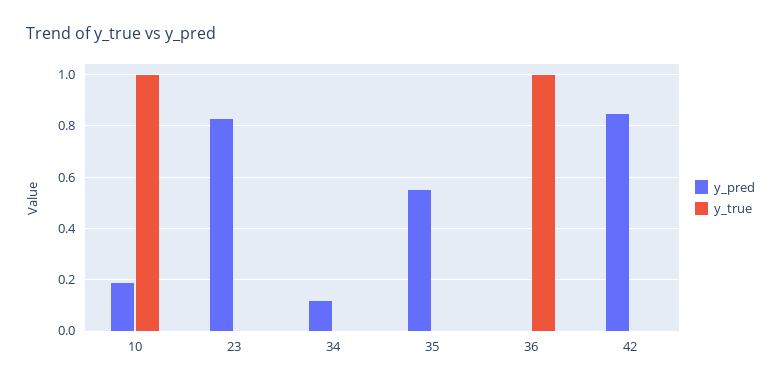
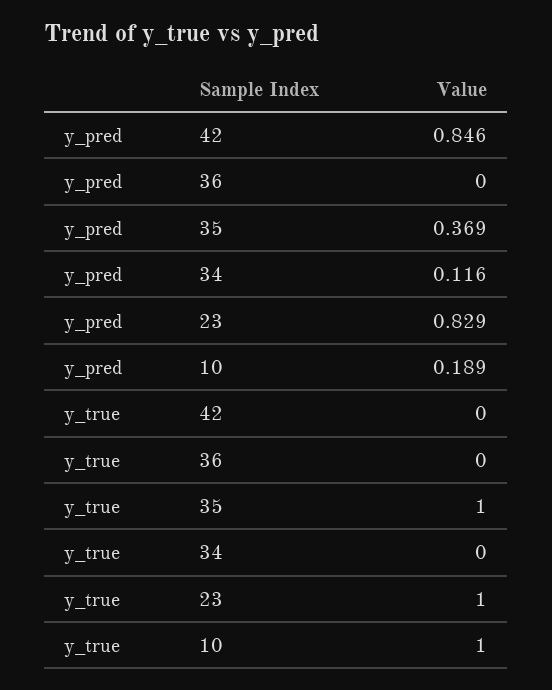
y_true, 23: 0 -> 1
y_pred, 35: 0.55 -> 0.369
y_true, 35: 0 -> 1
y_true, 36: 1 -> 0

